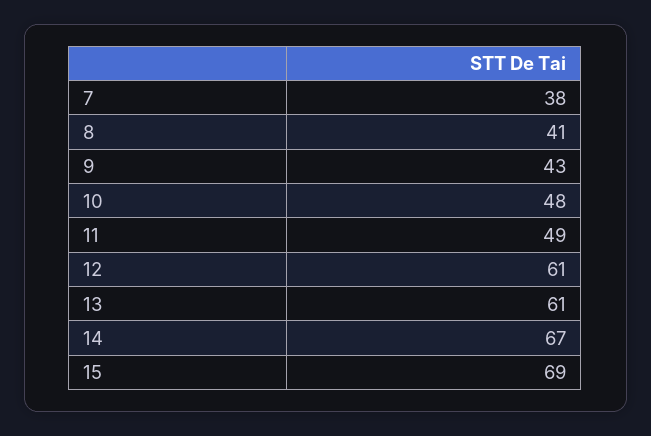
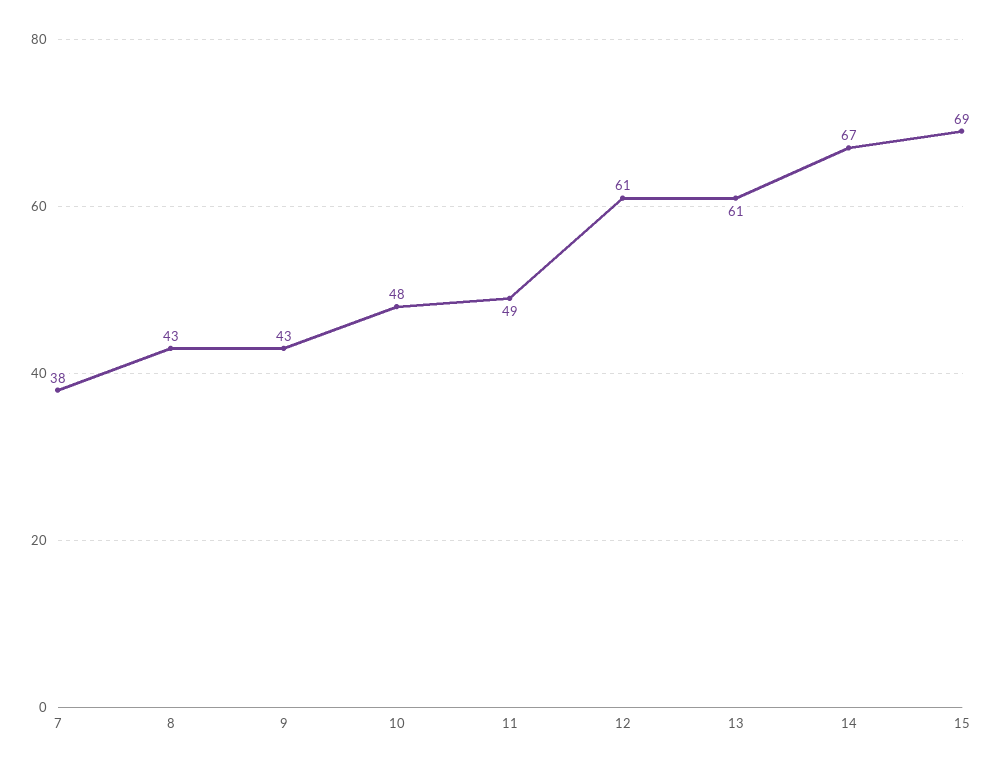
8: 41 -> 43

